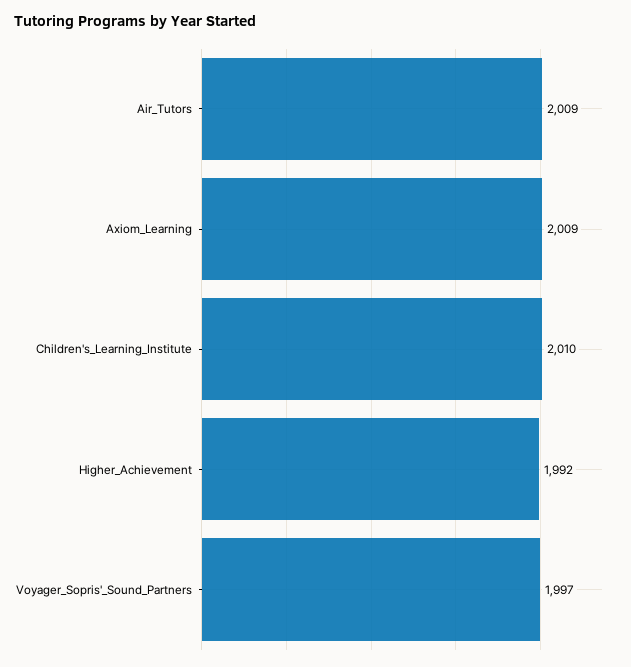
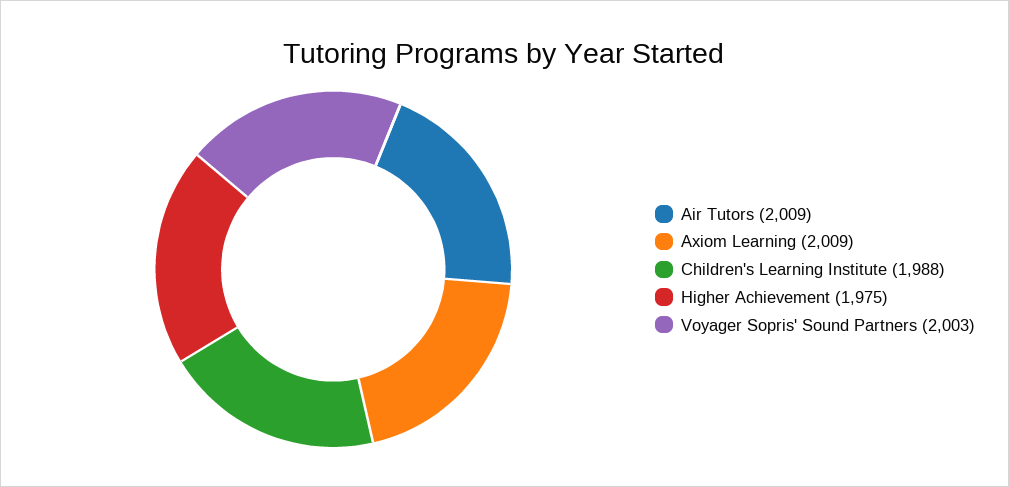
Children's_Learning_Institute: 2010 -> 1988
Higher_Achievement: 1992 -> 1975
Voyager_Sopris'_Sound_Partners: 1997 -> 2003

